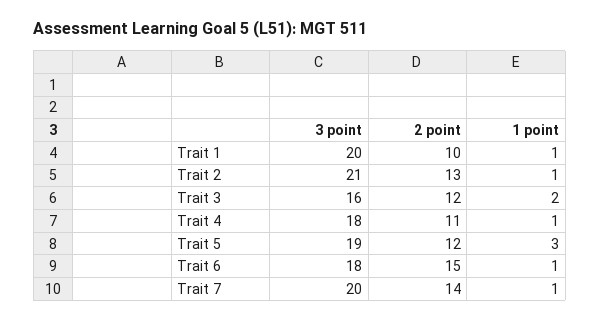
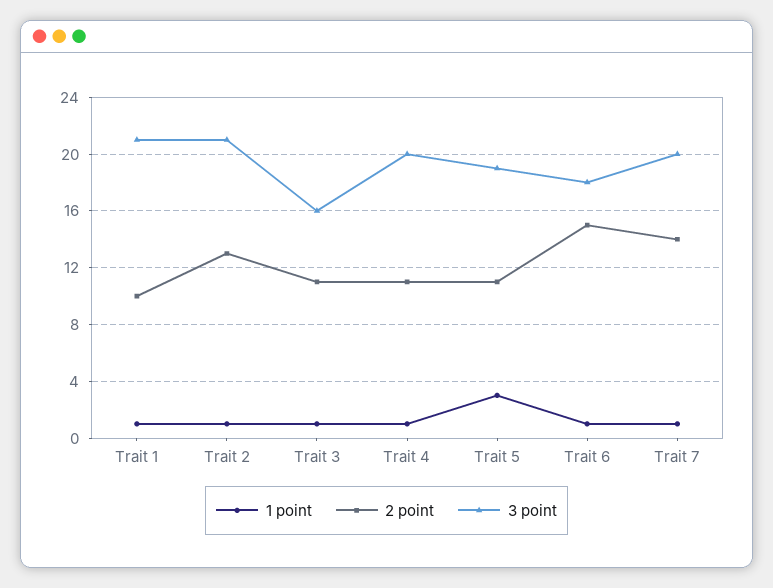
3 point, Trait 1: 20 -> 21
2 point, Trait 3: 12 -> 11
1 point, Trait 3: 2 -> 1
3 point, Trait 4: 18 -> 20
2 point, Trait 5: 12 -> 11

